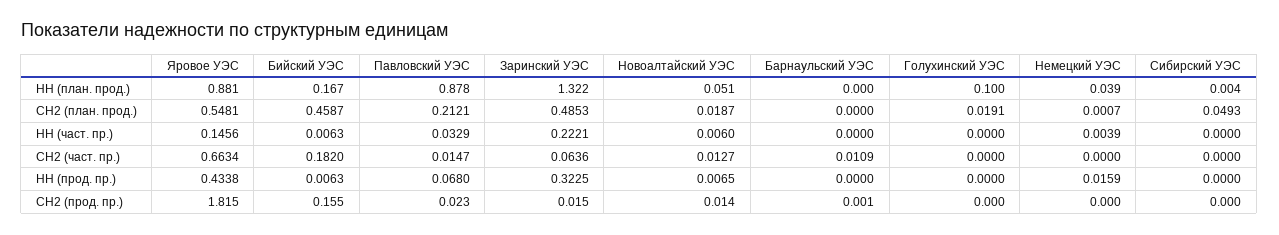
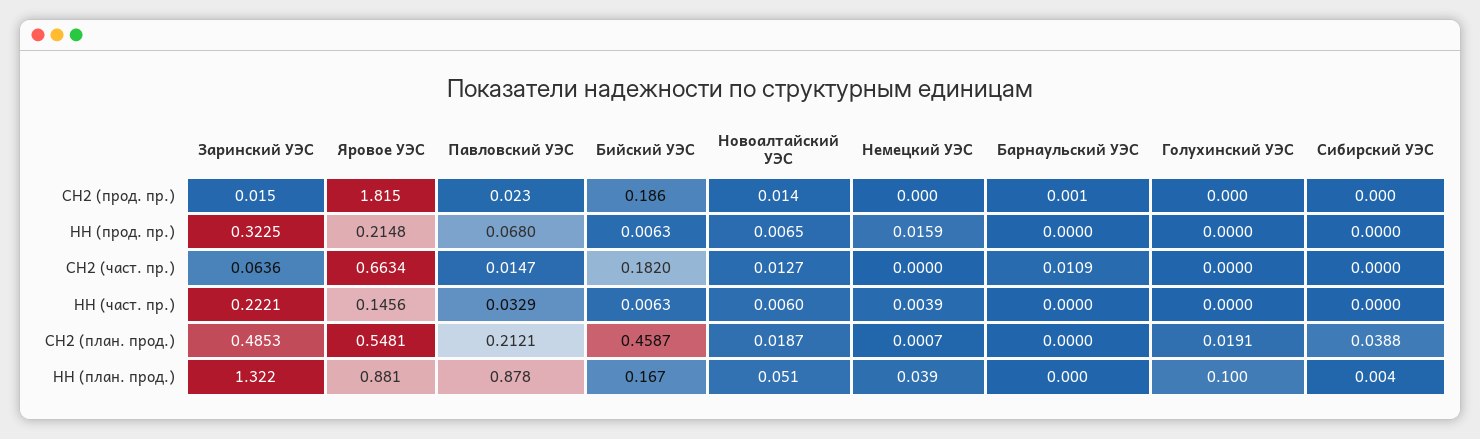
Сибирский УЭС, СН2 (план. прод.): 0.0493 -> 0.0388
Яровое УЭС, НН (прод. пр.): 0.4338 -> 0.2148
Бийский УЭС, СН2 (прод. пр.): 0.155 -> 0.186

